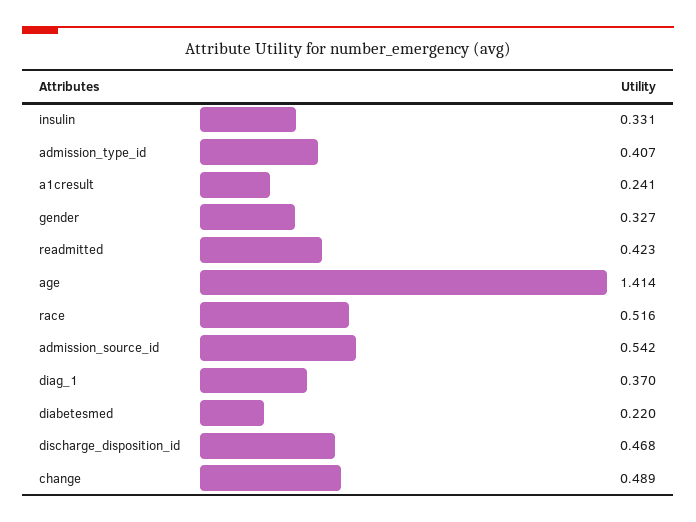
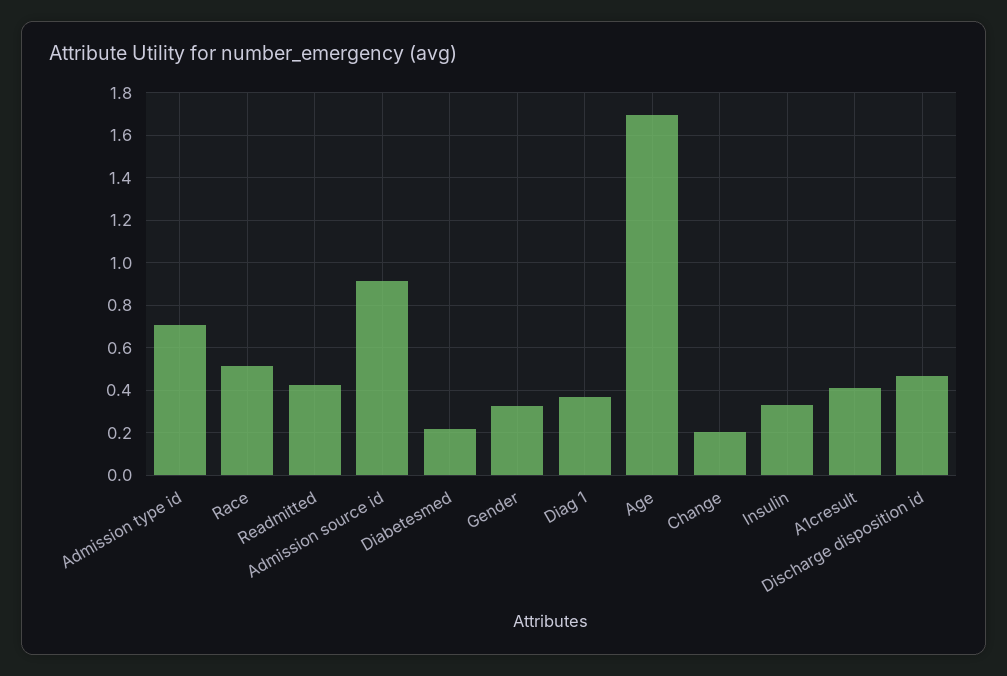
admission_type_id: 0.407 -> 0.7
a1cresult: 0.241 -> 0.4
age: 1.414 -> 1.7
admission_source_id: 0.542 -> 0.9
change: 0.489 -> 0.2

